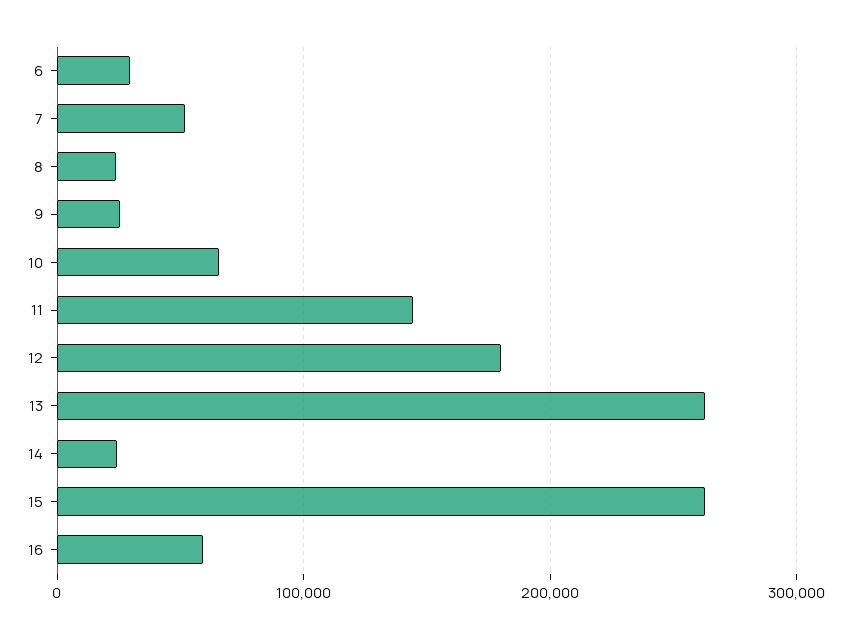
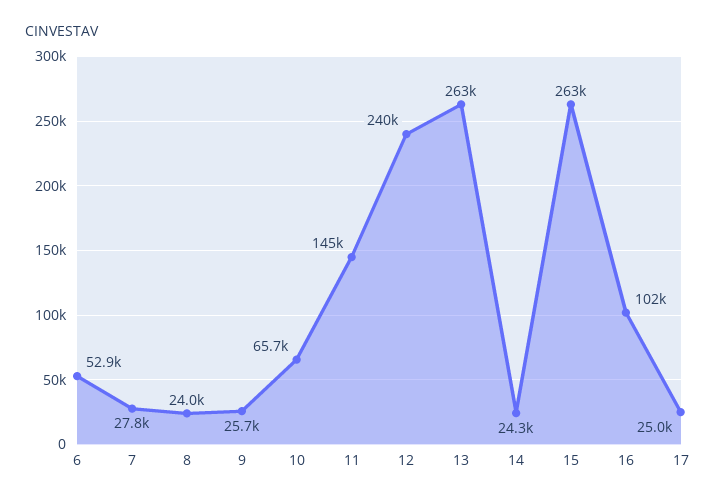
6: 30000 -> 52900
7: 50000 -> 27800
12: 180000 -> 240000
16: 60000 -> 102000
17: none -> 25000

